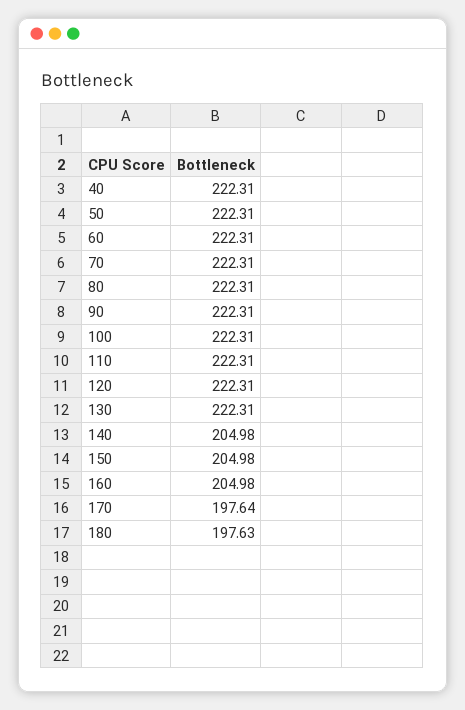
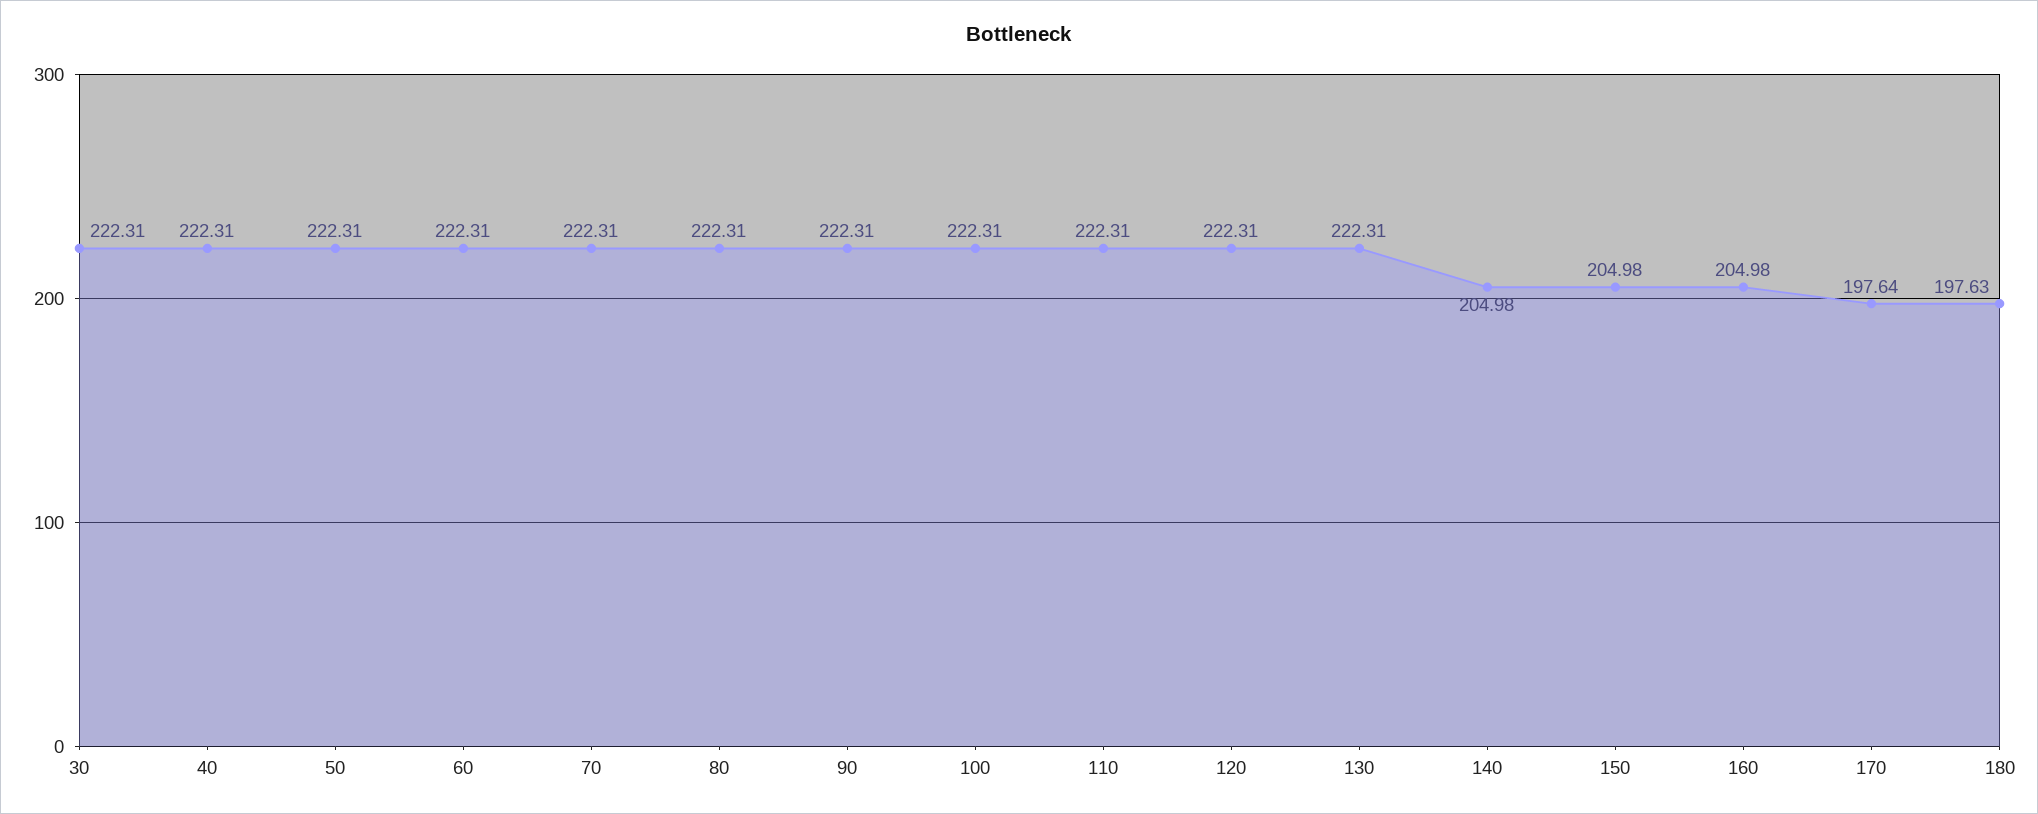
30: none -> 222.31

